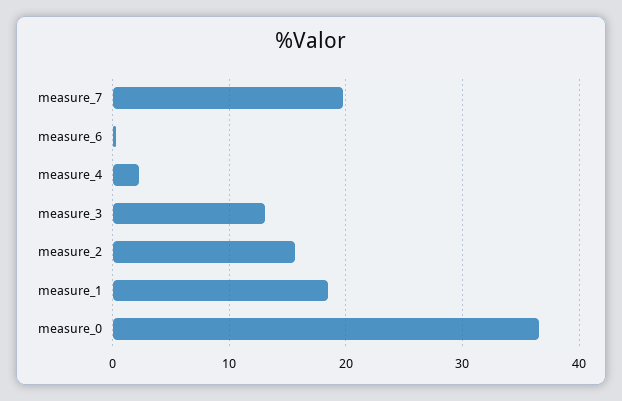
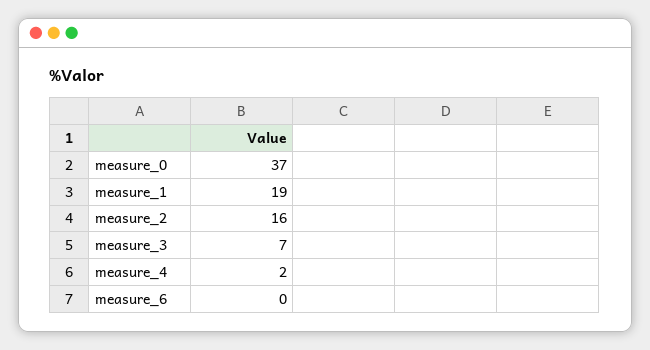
measure_7: 20 -> none
measure_3: 13 -> 7

